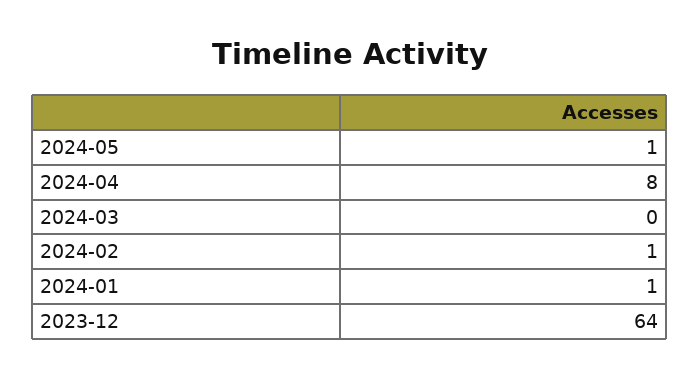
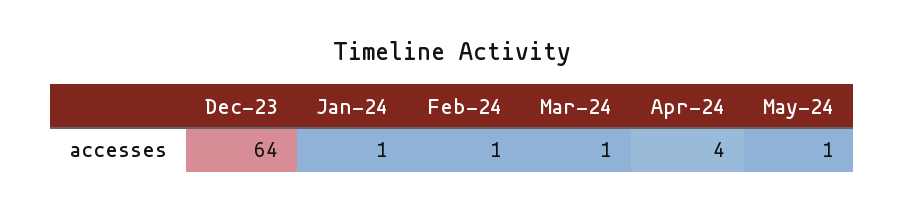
2024-04: 8 -> 4
2024-03: 0 -> 1

